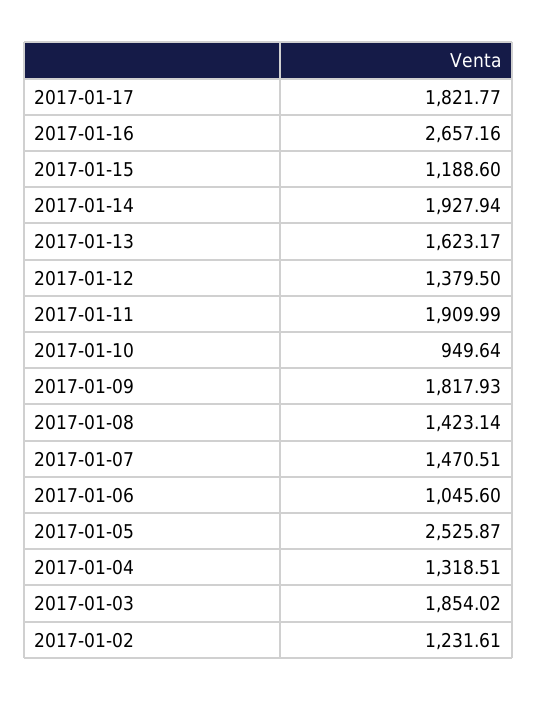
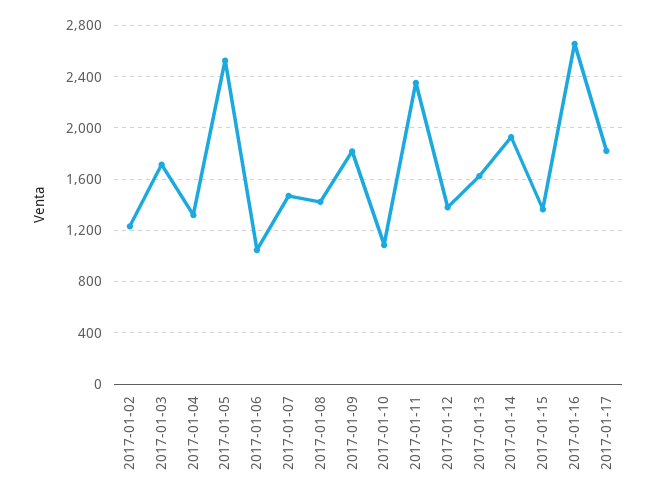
2017-01-15: 1188.6 -> 1350
2017-01-11: 1909.99 -> 2350
2017-01-10: 949.64 -> 1100
2017-01-03: 1854.02 -> 1700

